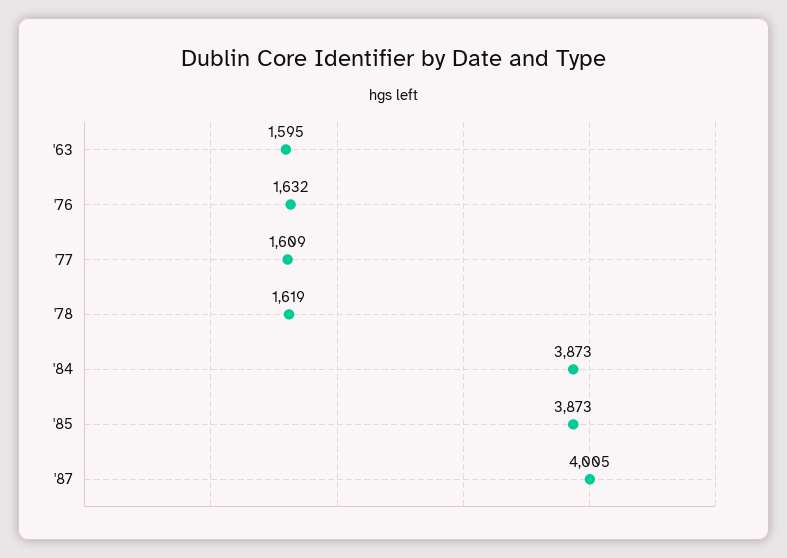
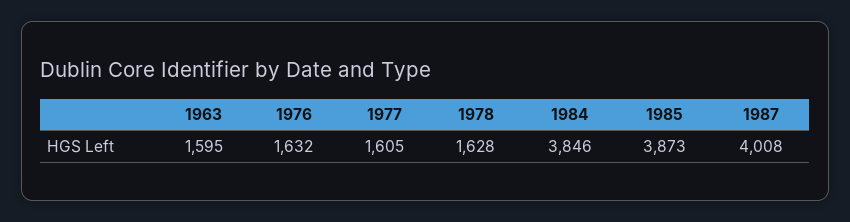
'77: 1609 -> 1605
'78: 1619 -> 1628
'84: 3873 -> 3846
'87: 4005 -> 4008

